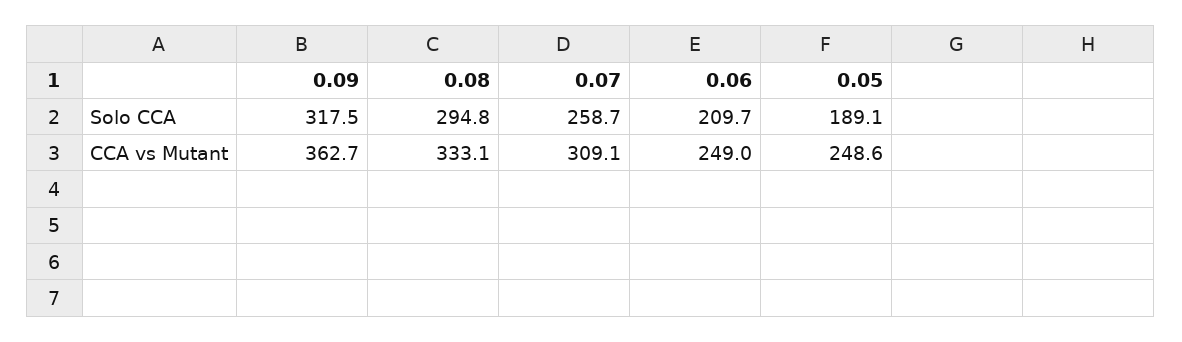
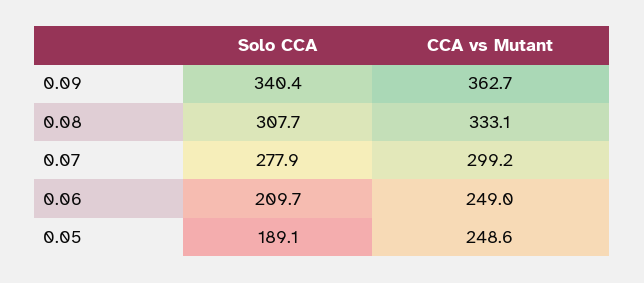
0.09, Solo CCA: 317.5 -> 340.4
0.08, Solo CCA: 294.8 -> 307.7
0.07, Solo CCA: 258.7 -> 277.9
0.07, CCA vs Mutant: 309.1 -> 299.2

